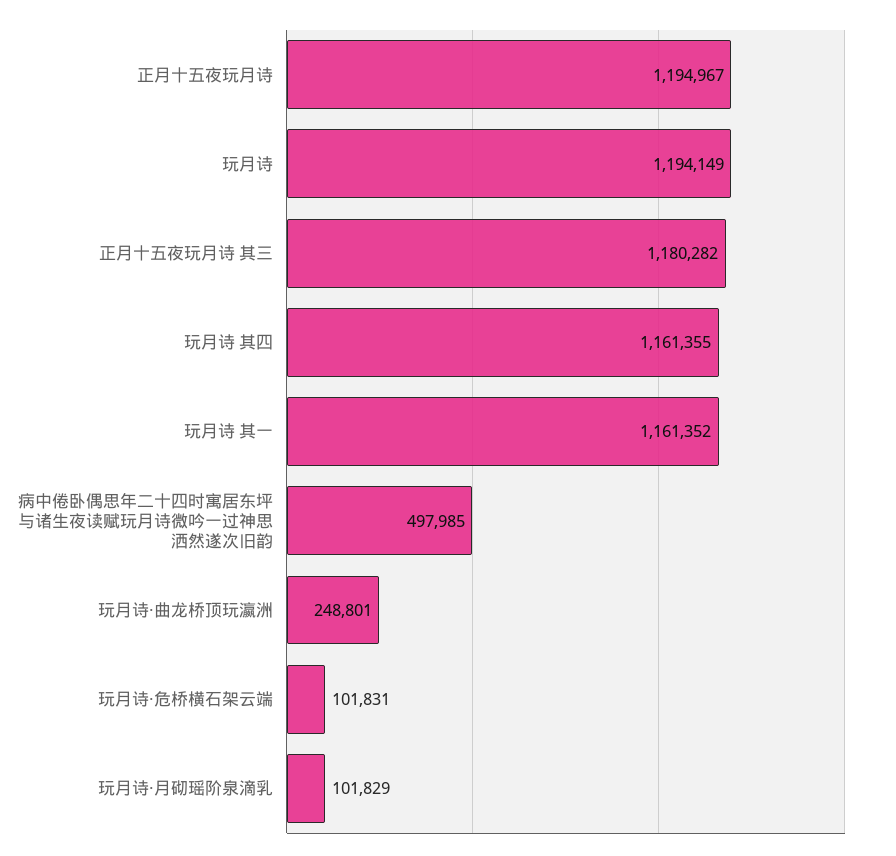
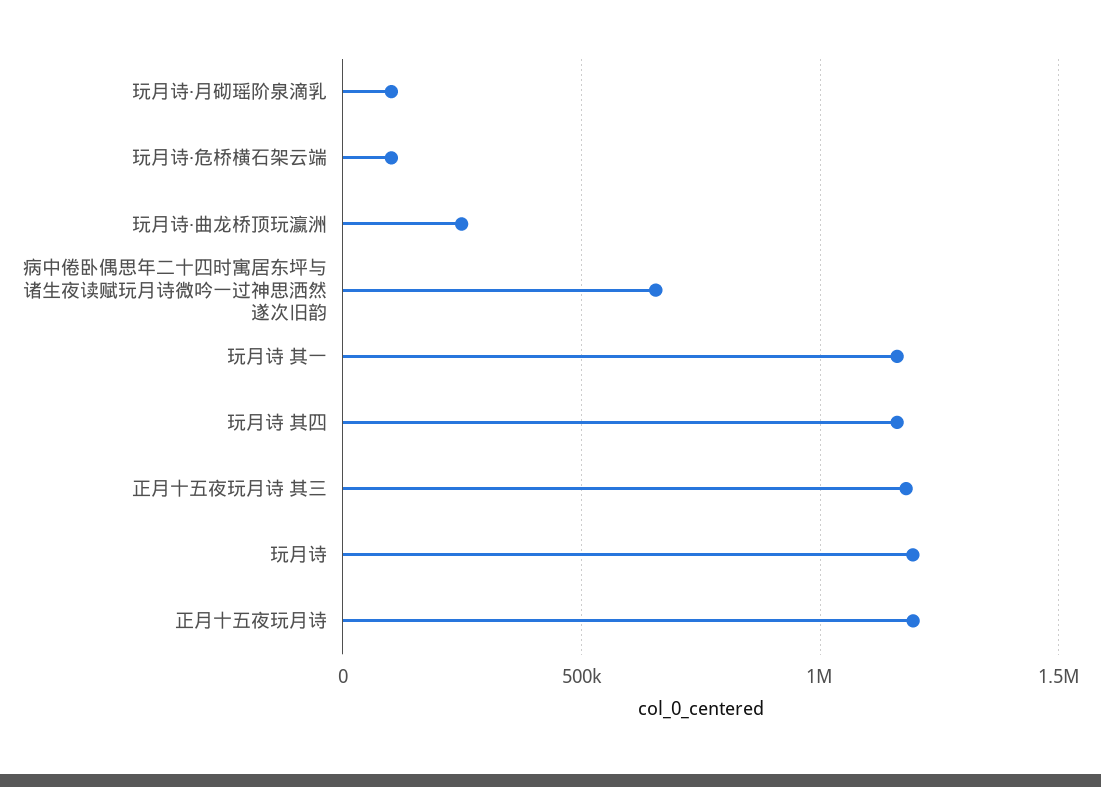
病中倦卧偶思年二十四时寓居东坪与诸生夜读赋玩月诗微吟一过神思洒然遂次旧韵: 497985 -> 650000

